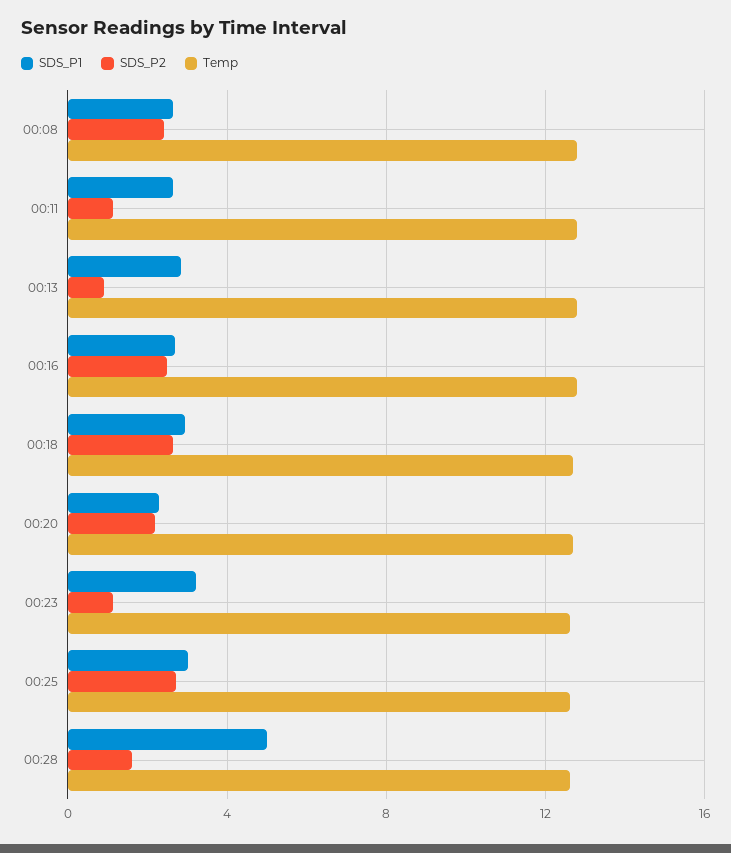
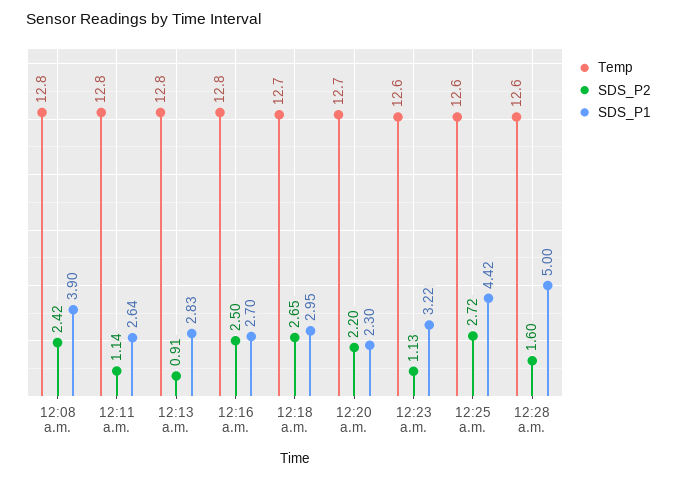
SDS_P1, 00:08: 2.5 -> 3.9
SDS_P1, 00:25: 3 -> 4.42

